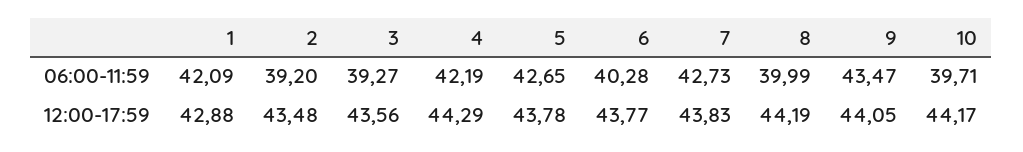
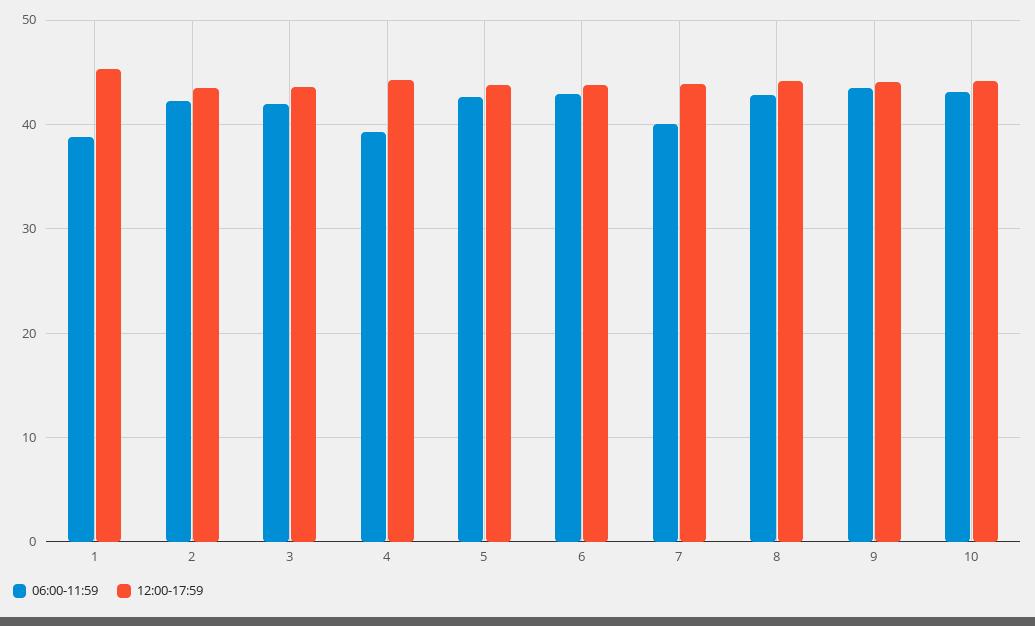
06:00-11:59, 1: 42.09 -> 39
06:00-11:59, 2: 39.2 -> 42
06:00-11:59, 3: 39.27 -> 42
06:00-11:59, 4: 42.19 -> 39
06:00-11:59, 6: 40.28 -> 43
06:00-11:59, 7: 42.73 -> 40
06:00-11:59, 8: 39.99 -> 43
06:00-11:59, 10: 39.71 -> 43
12:00-17:59, 1: 42.88 -> 45

